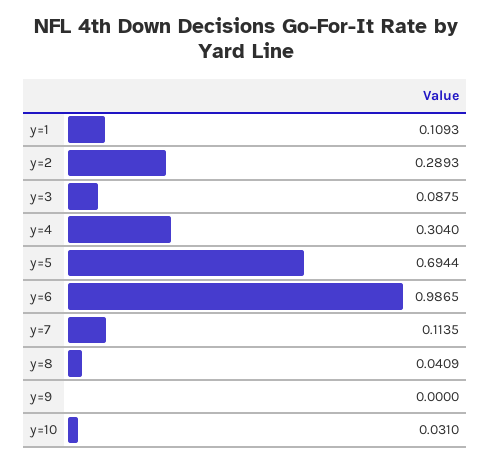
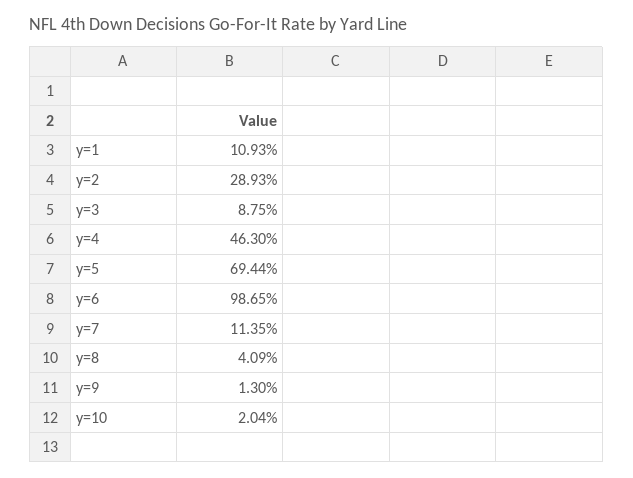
y=4: 0.304 -> 0.463
y=9: 0 -> 0.013
y=10: 0.031 -> 0.0204

